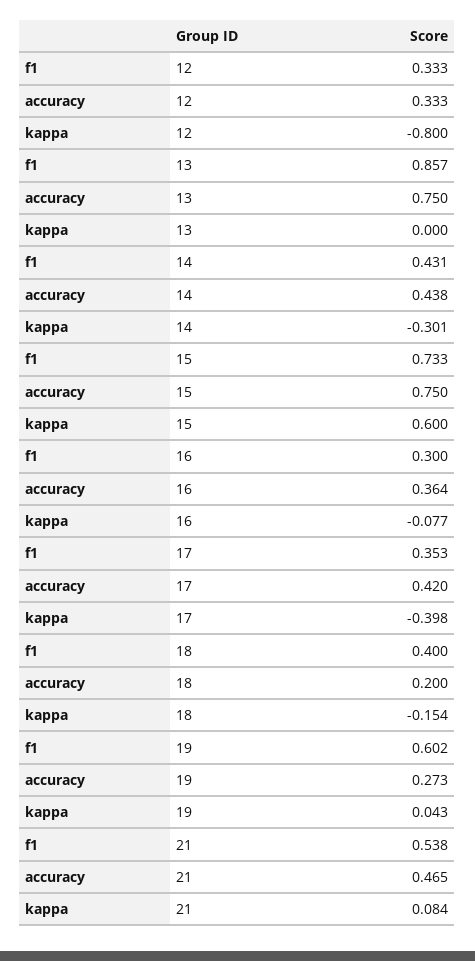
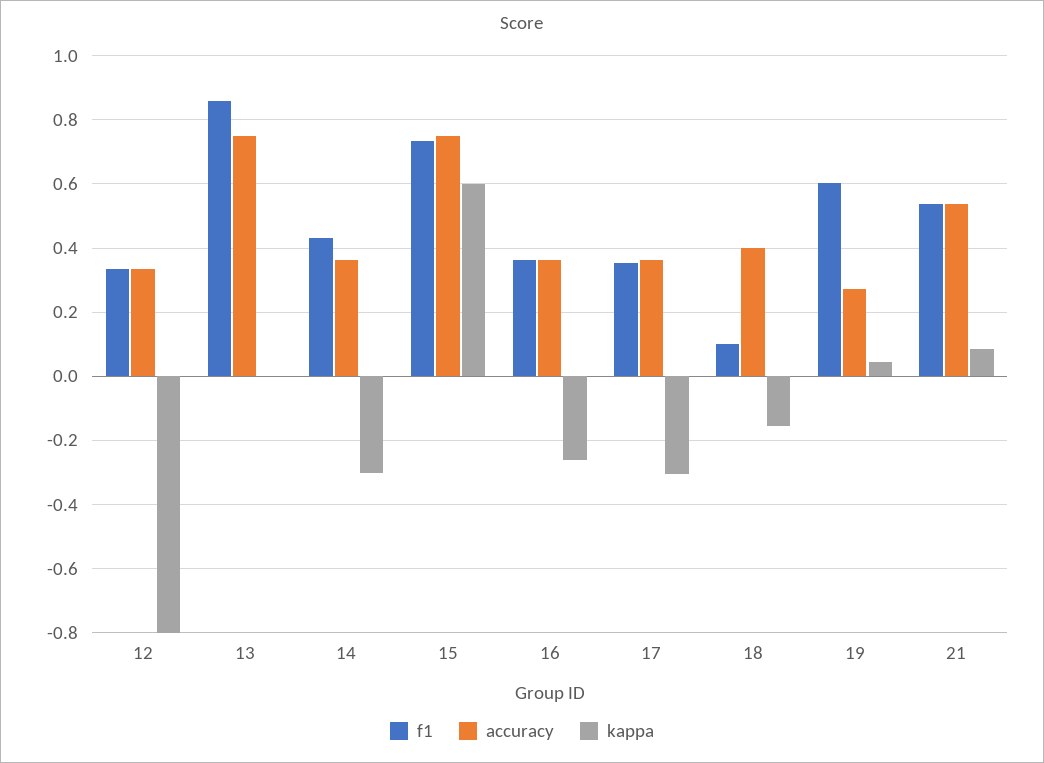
accuracy, 14: 0.438 -> 0.36
f1, 16: 0.3 -> 0.36
kappa, 16: -0.077 -> -0.26
accuracy, 17: 0.42 -> 0.36
kappa, 17: -0.398 -> -0.3
f1, 18: 0.4 -> 0.1
accuracy, 18: 0.2 -> 0.4
accuracy, 21: 0.465 -> 0.54

